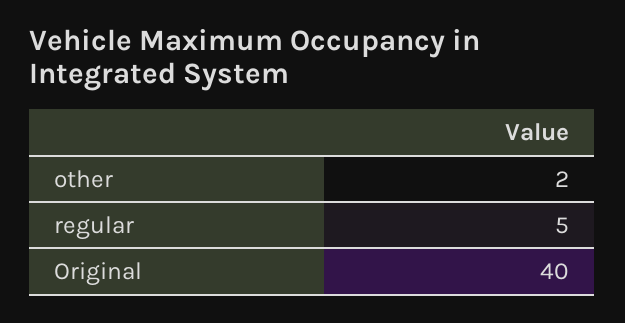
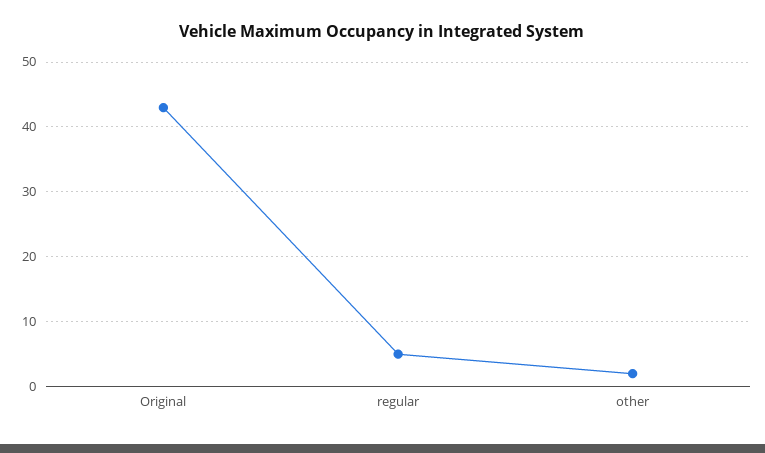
Original: 40 -> 43

